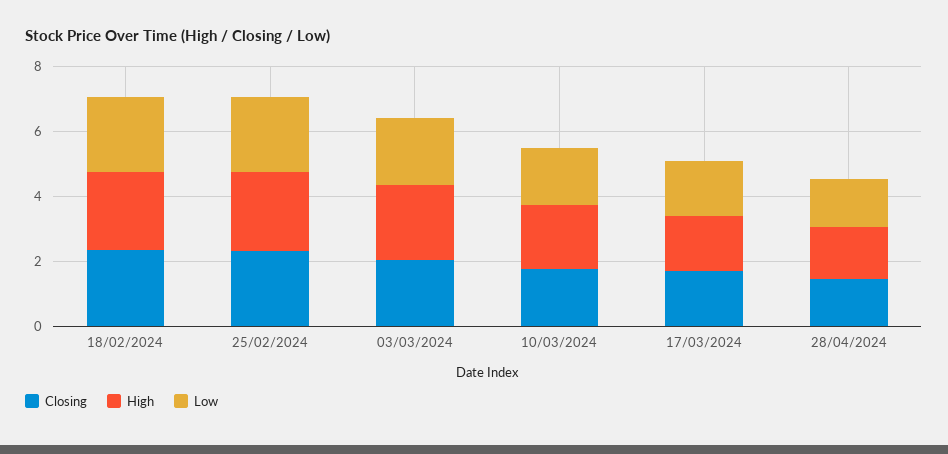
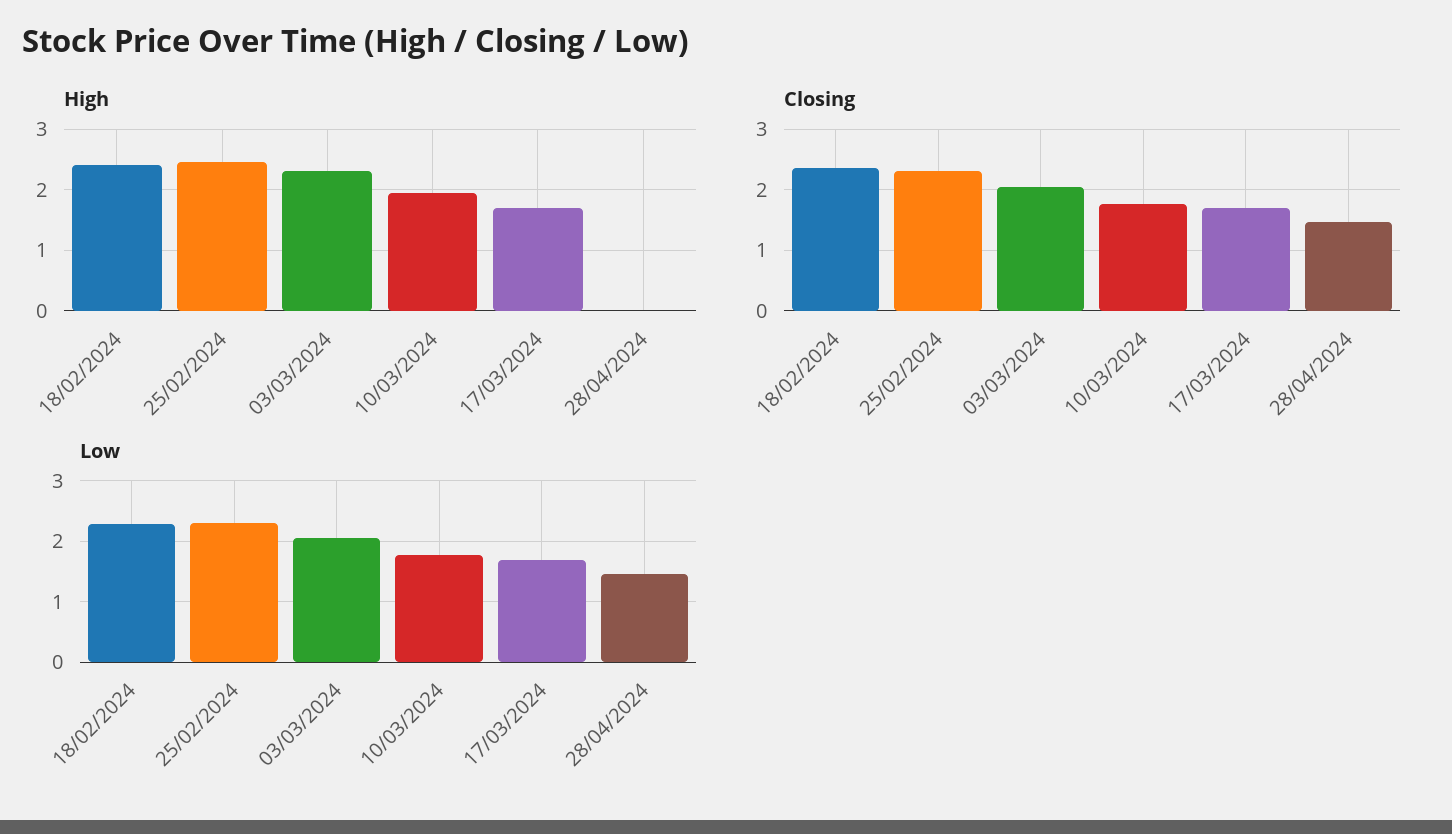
High, 28/04/2024: 1.5 -> 0

